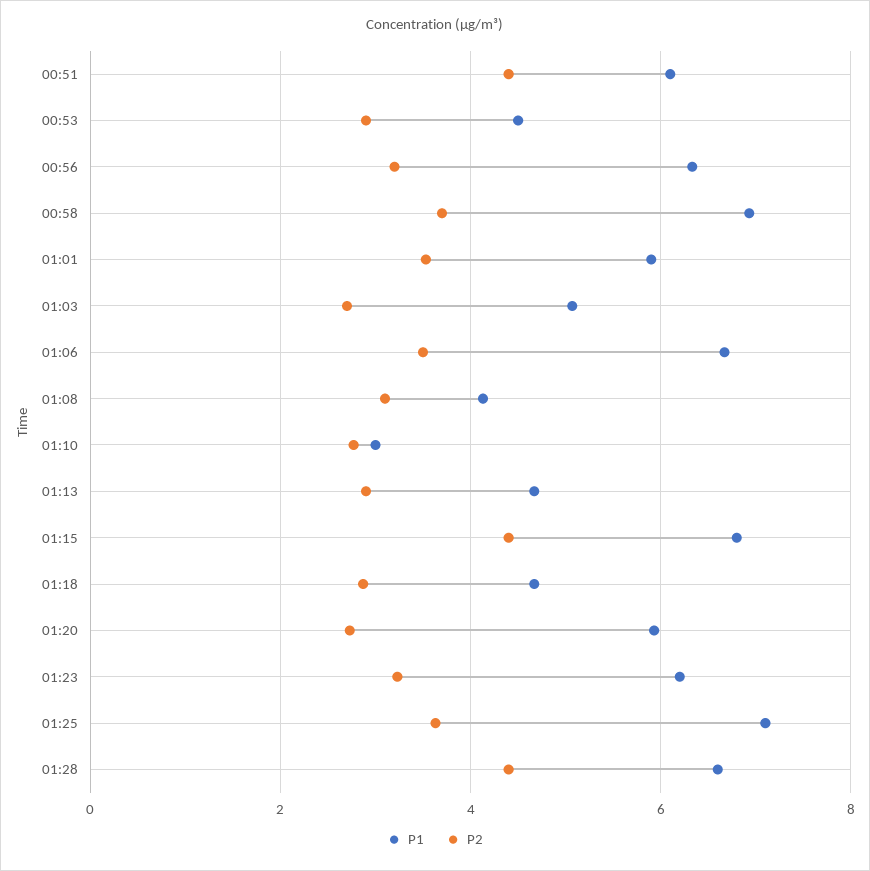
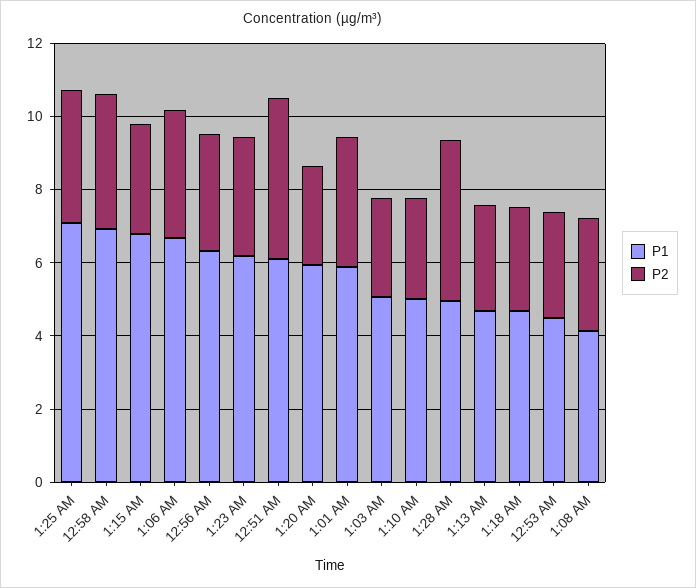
P1, 01:10: 3 -> 5
P2, 01:15: 4.4 -> 3
P1, 01:28: 6.6 -> 5

